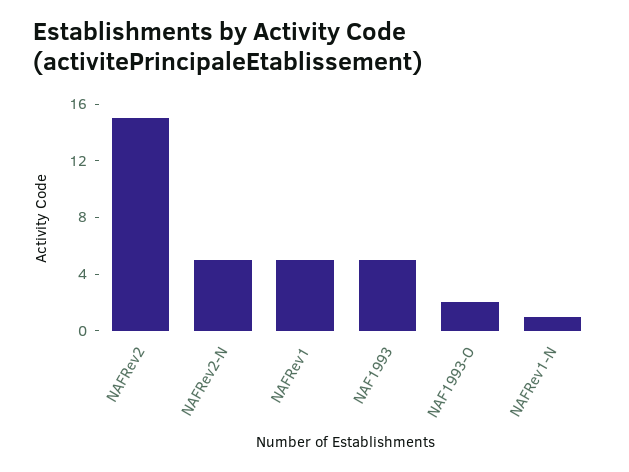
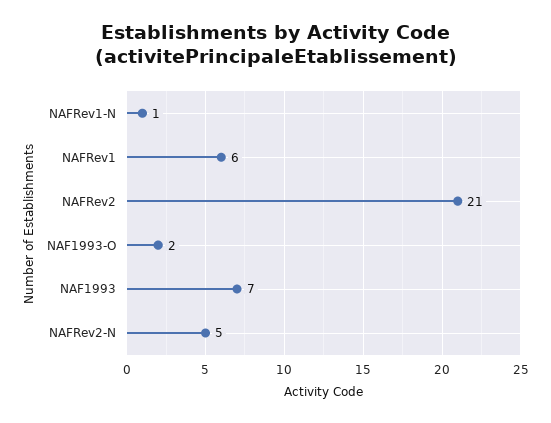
NAFRev2: 15 -> 21
NAFRev1: 5 -> 6
NAF1993: 5 -> 7

